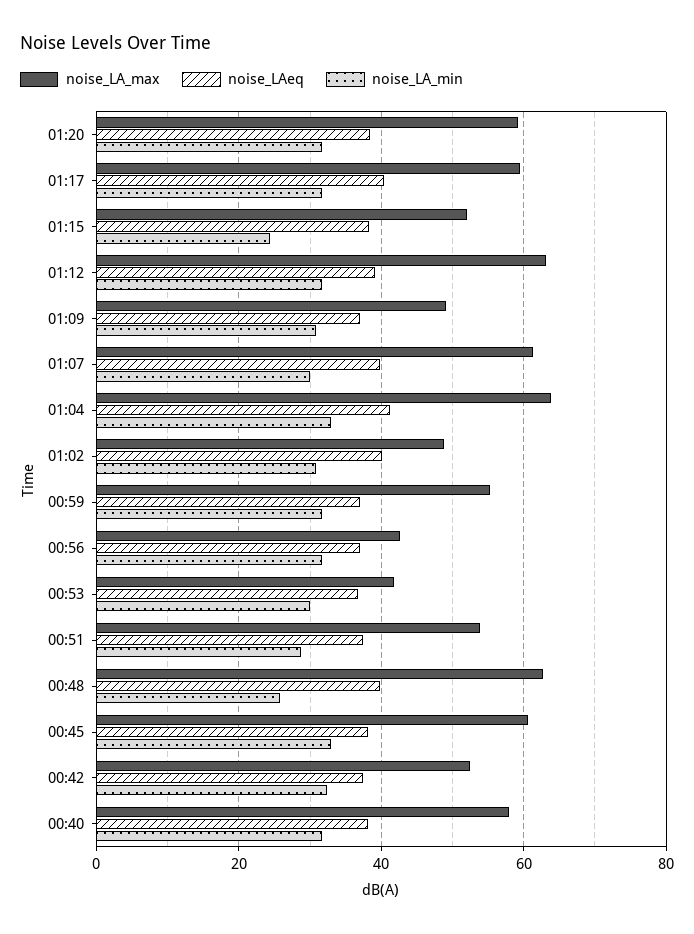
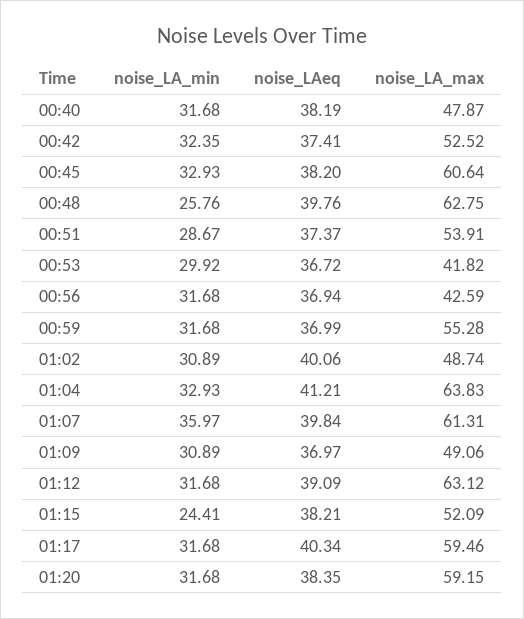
noise_LA_min, 01:07: 30 -> 35.97
noise_LA_max, 00:40: 58 -> 47.87

